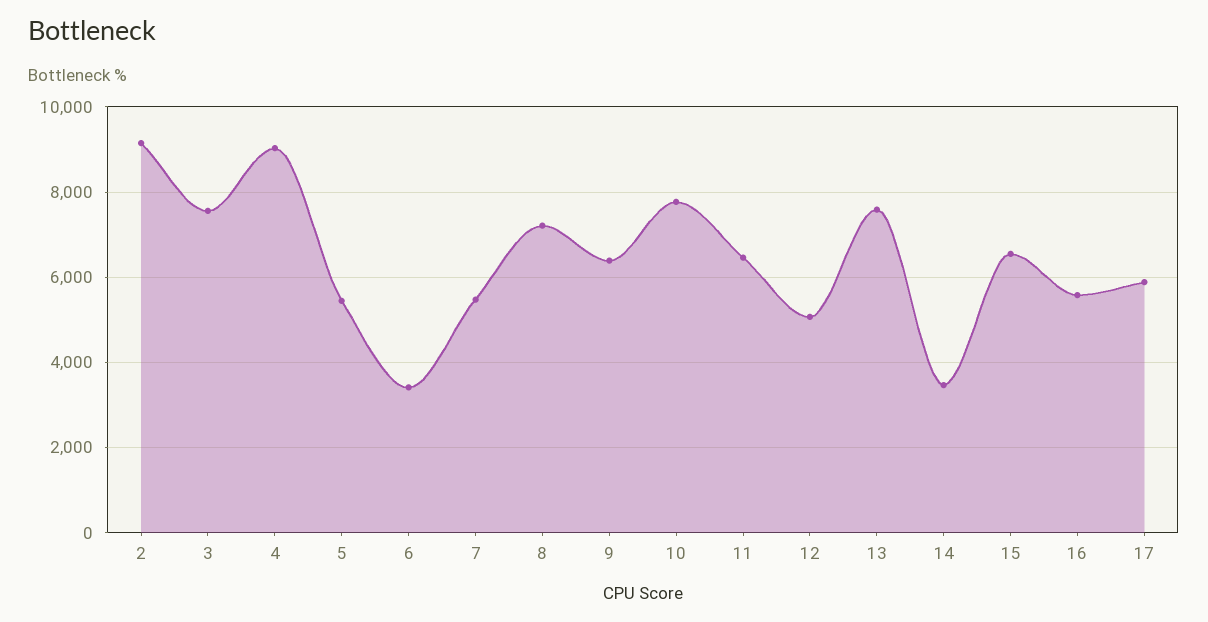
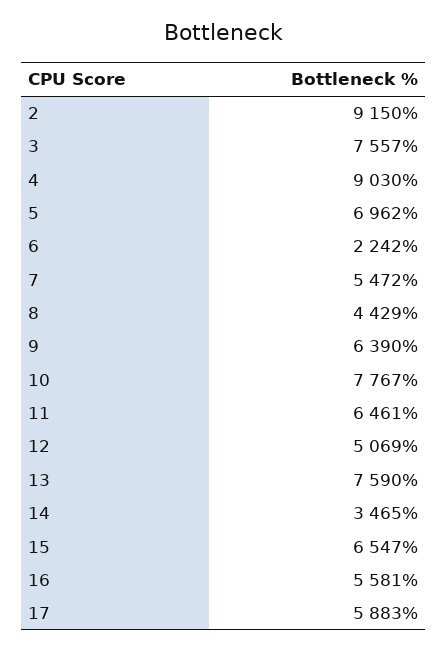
5: 5400 -> 6962
6: 3400 -> 2242
8: 7200 -> 4429

